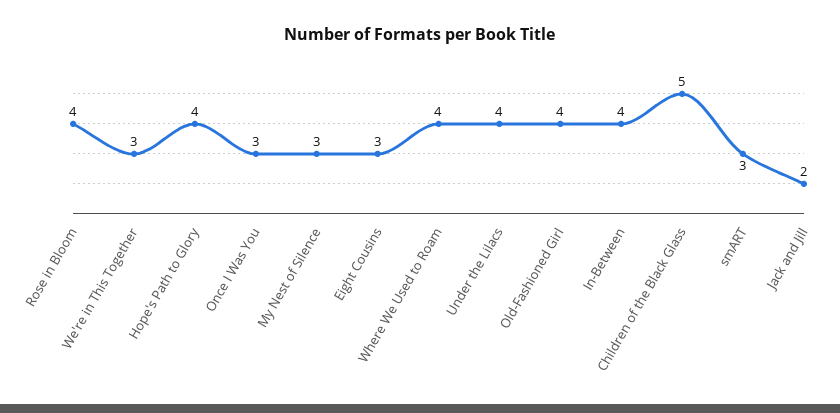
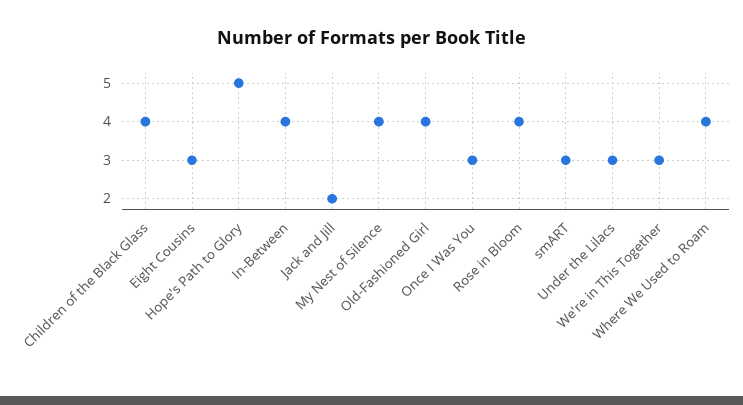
Hope's Path to Glory: 4 -> 5
My Nest of Silence: 3 -> 4
Under the Lilacs: 4 -> 3
Children of the Black Glass: 5 -> 4

